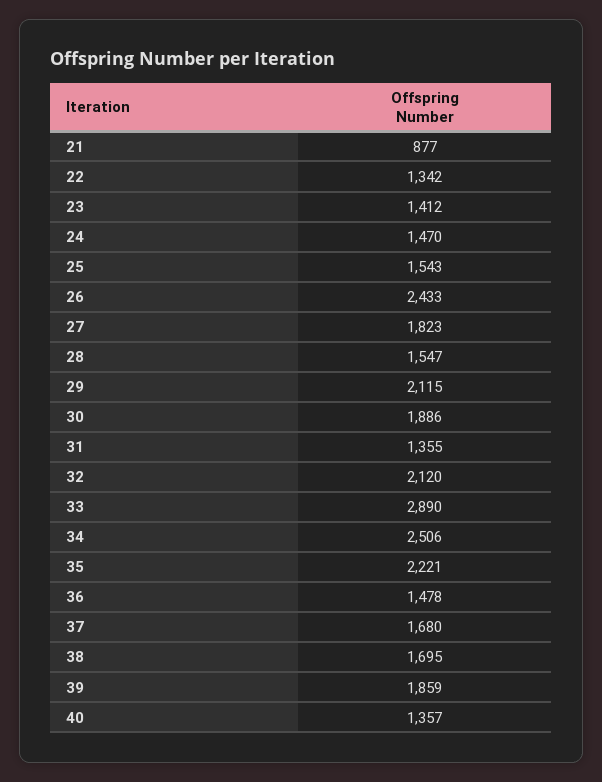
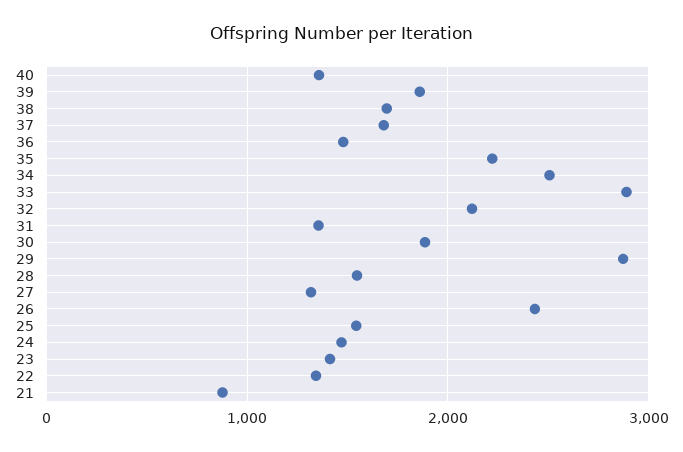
27: 1823 -> 1300
29: 2115 -> 2900

